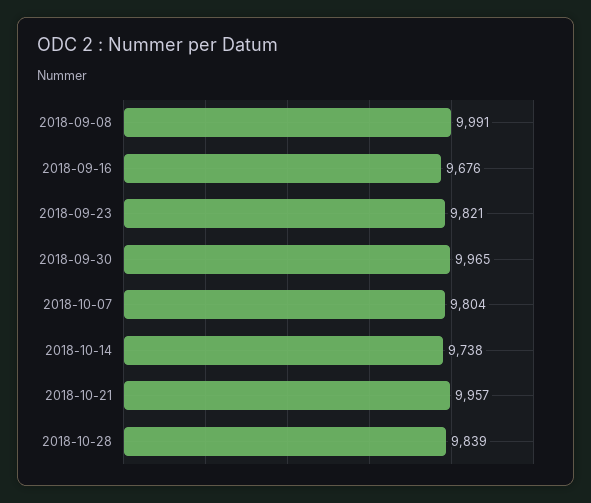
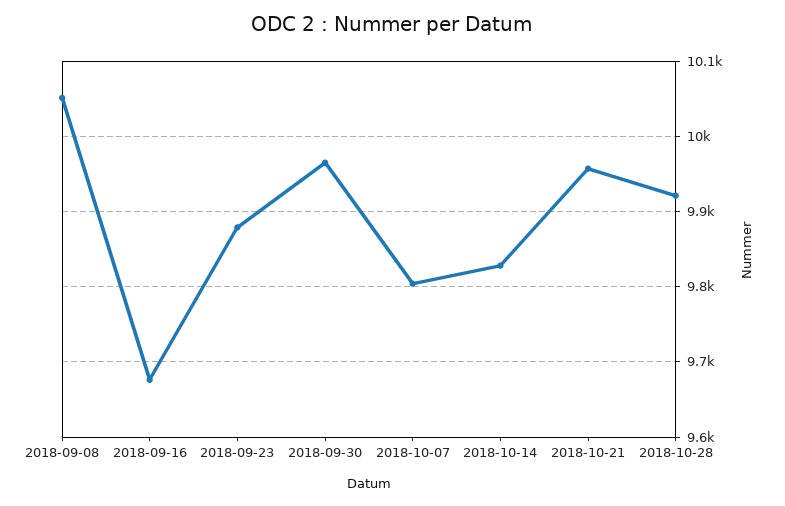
2018-09-08: 9991 -> 10050
2018-09-23: 9821 -> 9880
2018-10-14: 9738 -> 9830
2018-10-28: 9839 -> 9920

